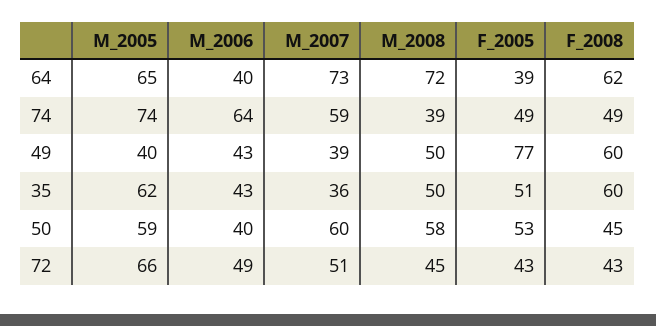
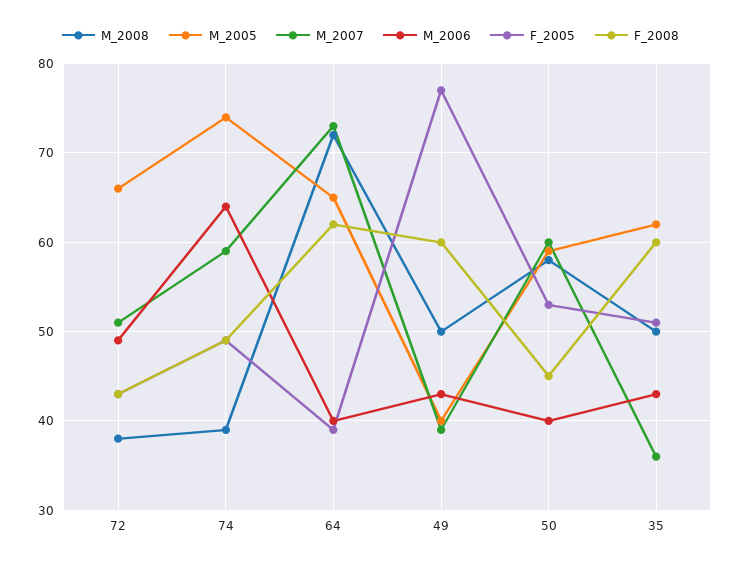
M_2008, 72: 45 -> 38

